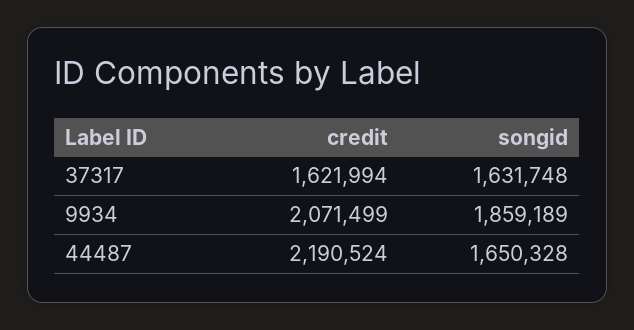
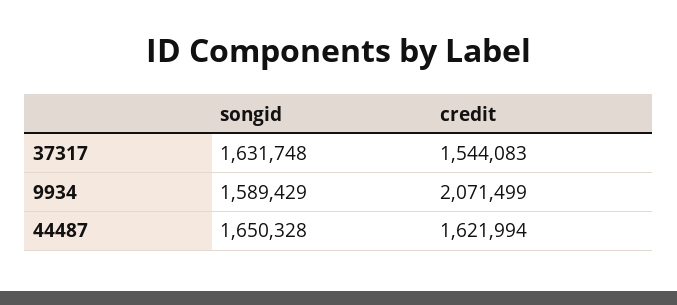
credit, 37317: 1621994 -> 1544083
songid, 9934: 1859189 -> 1589429
credit, 44487: 2190524 -> 1621994

